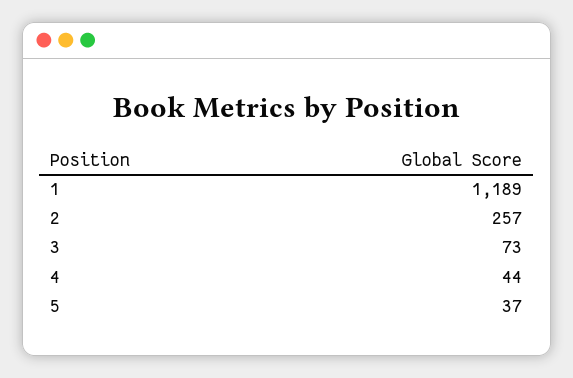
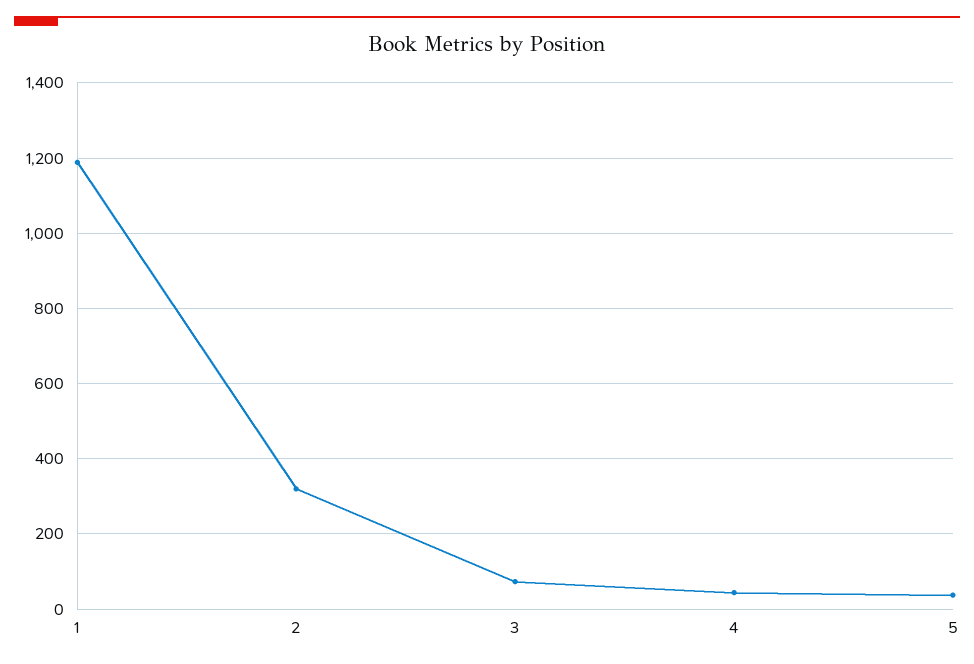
2: 257 -> 320

